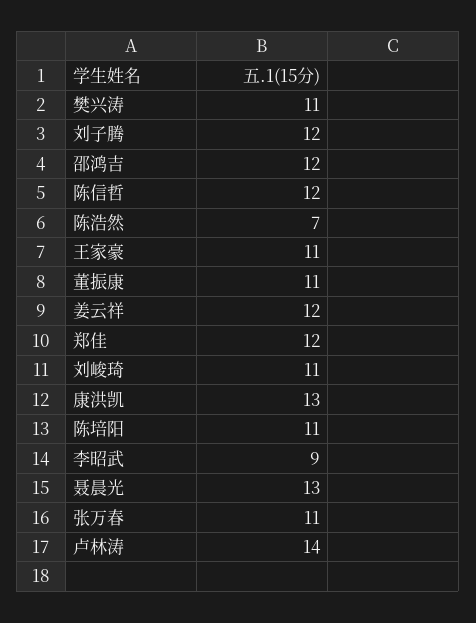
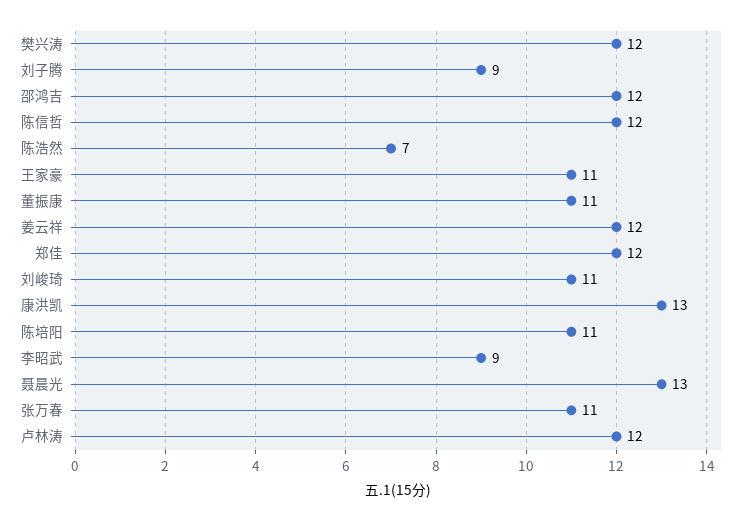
樊兴涛: 11 -> 12
刘子腾: 12 -> 9
卢林涛: 14 -> 12

